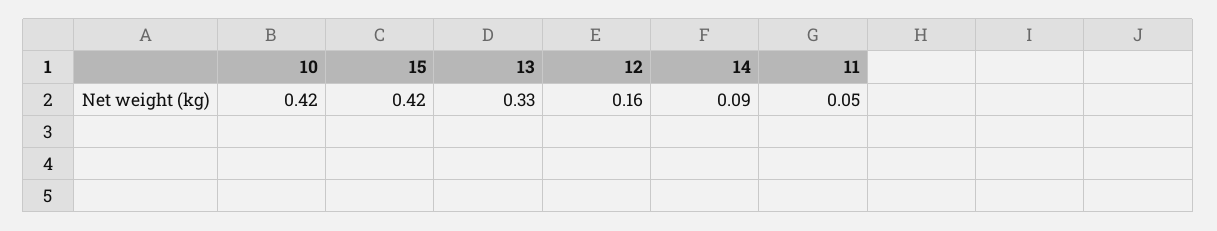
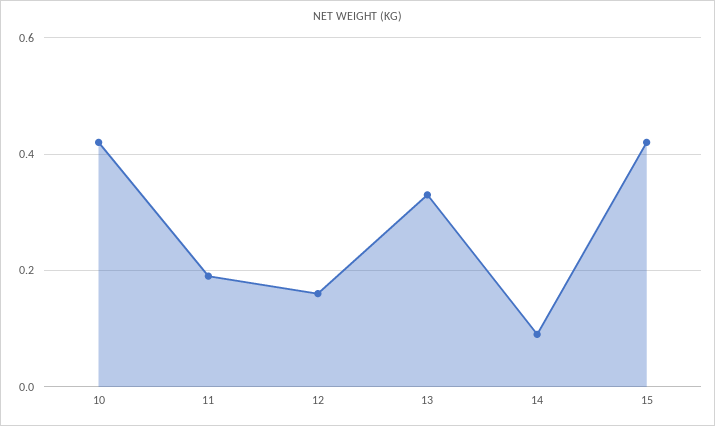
11: 0.05 -> 0.2

